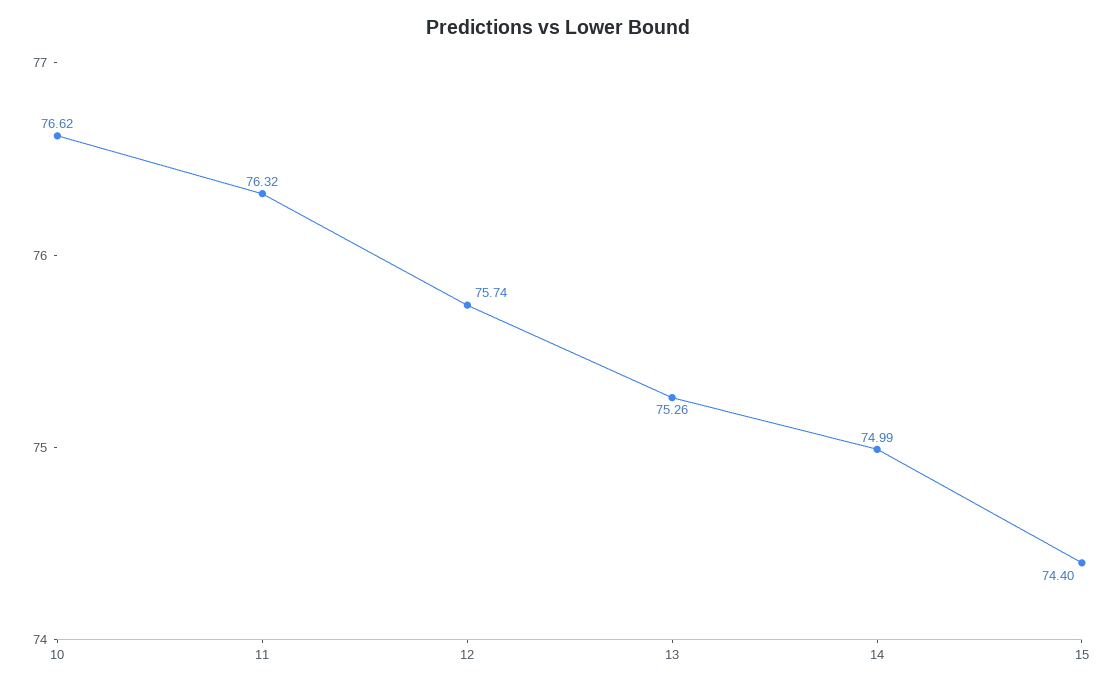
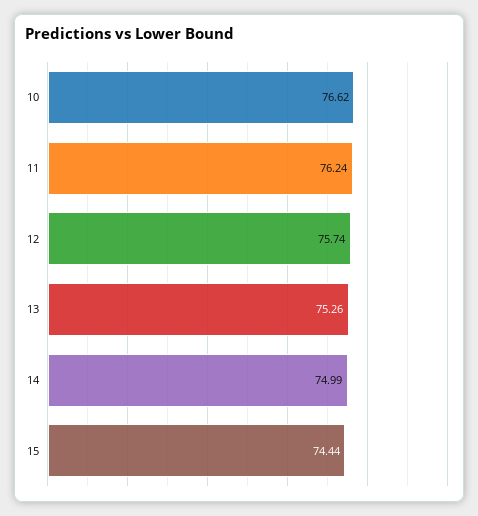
11: 76.32 -> 76.24
15: 74.4 -> 74.44

